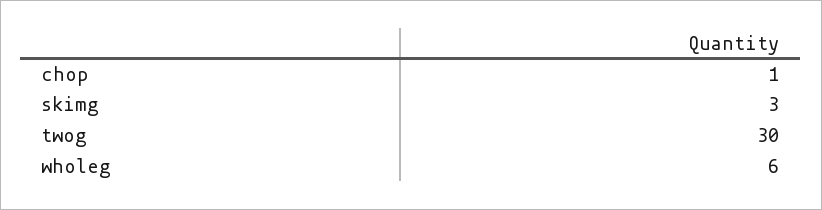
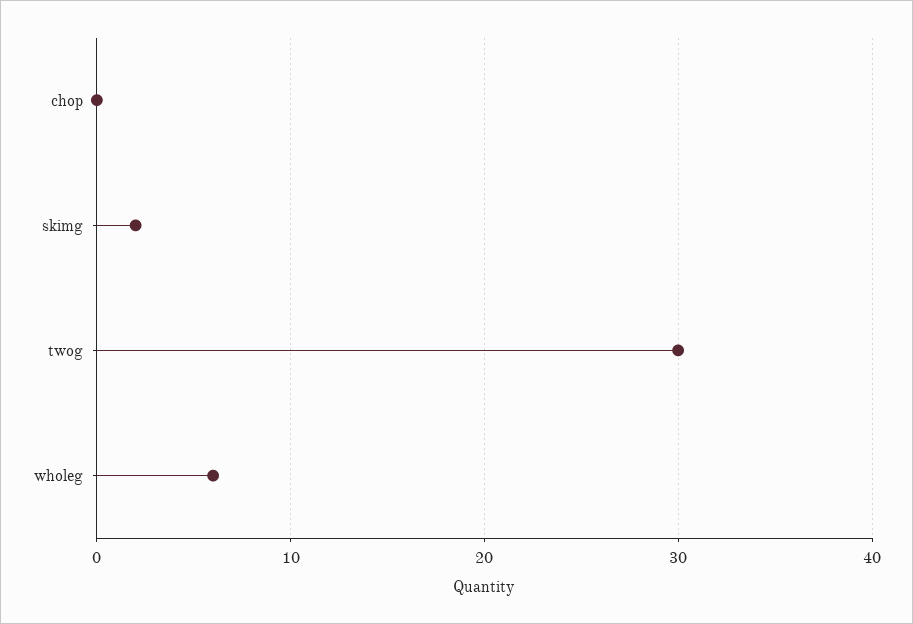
chop: 1 -> 0
skimg: 3 -> 2

